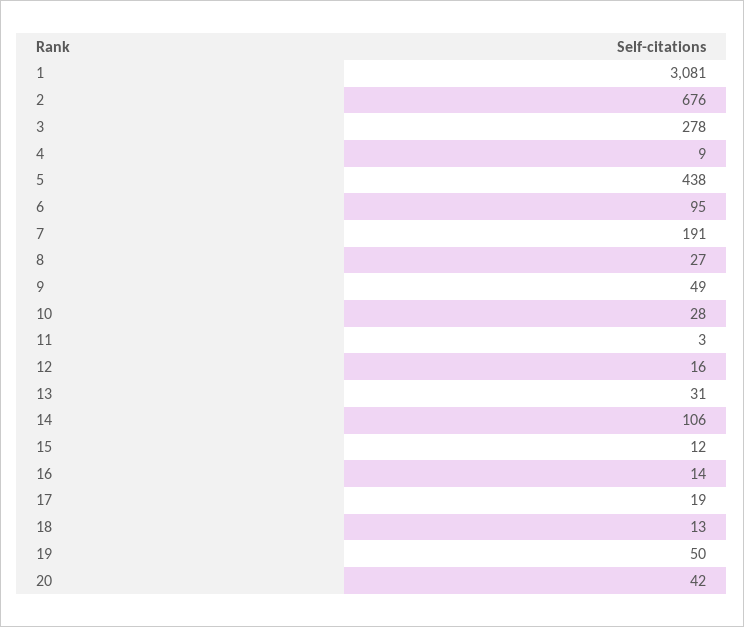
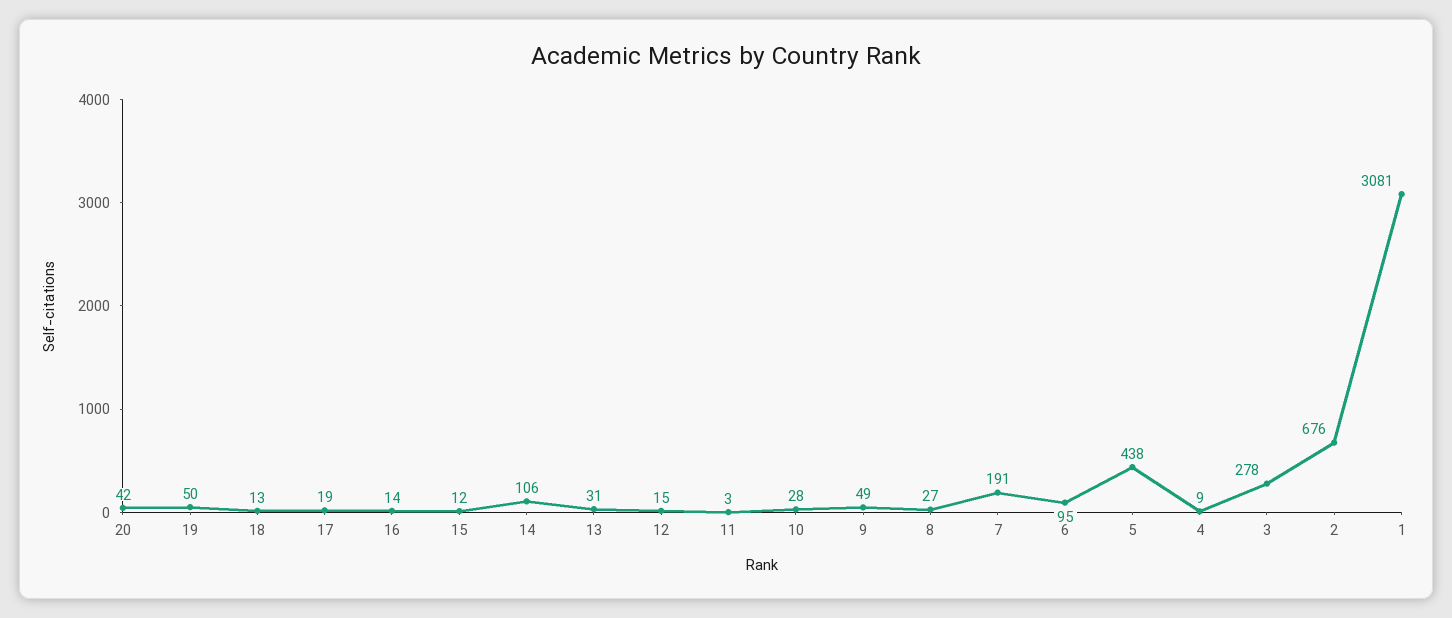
12: 16 -> 15

